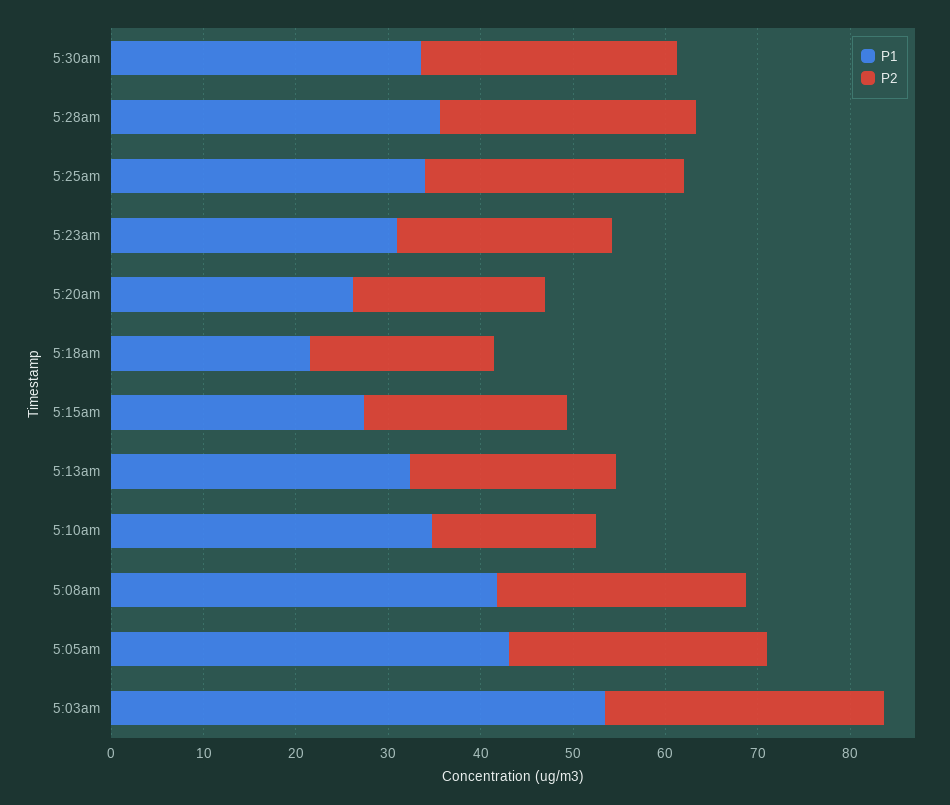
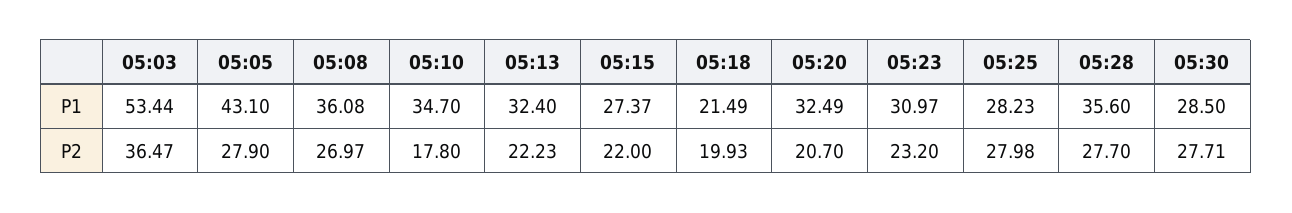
P1, 5:30am: 34 -> 28.5
P1, 5:25am: 34 -> 28.23
P1, 5:20am: 26 -> 32.49
P1, 5:08am: 42 -> 36.08
P2, 5:03am: 30 -> 36.47

